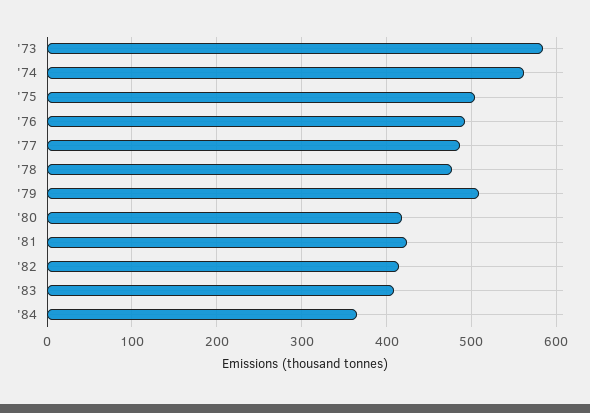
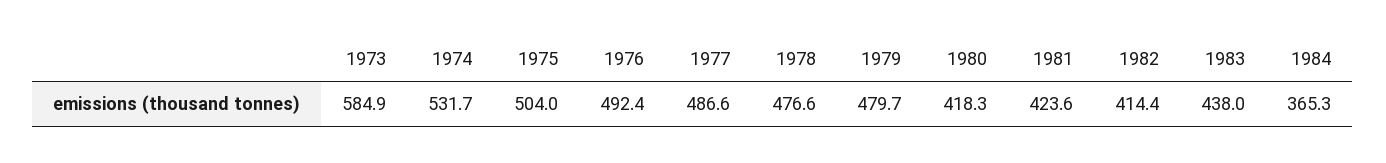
'74: 560 -> 531.7
'79: 510 -> 479.7
'83: 410 -> 438

